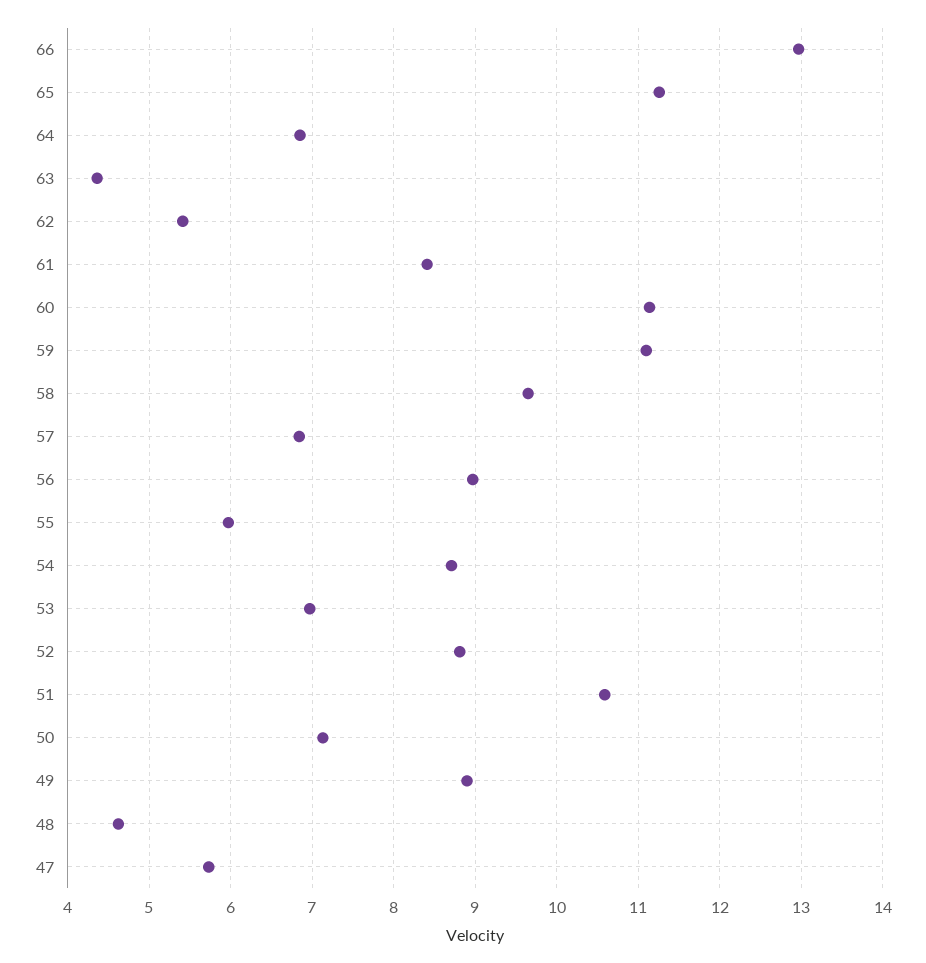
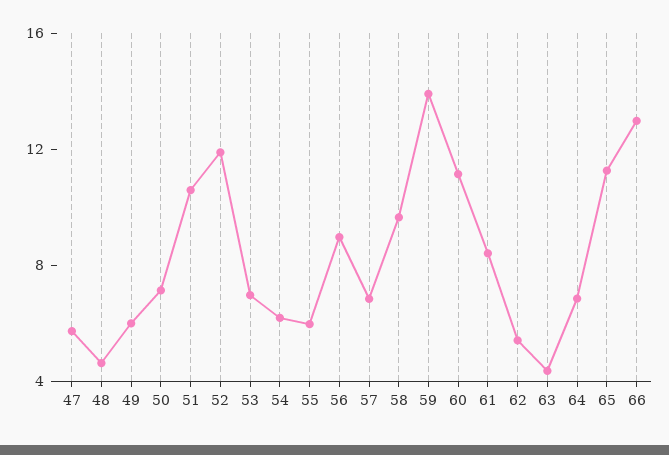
59: 11.1 -> 14
54: 8.7 -> 6
52: 8.8 -> 12
49: 8.9 -> 6

